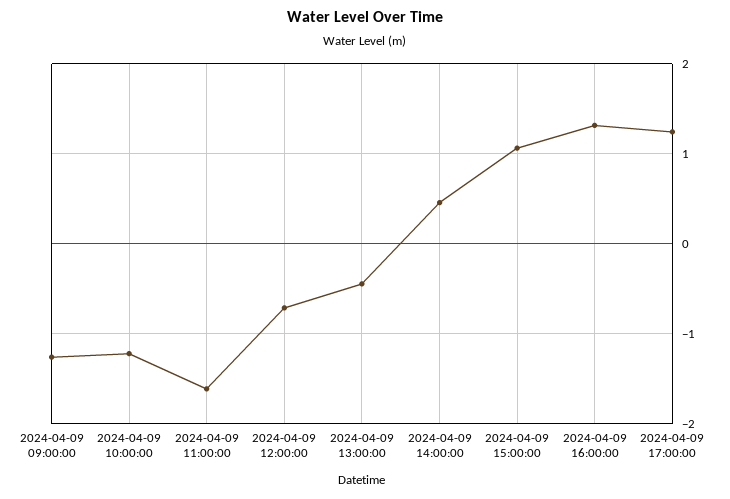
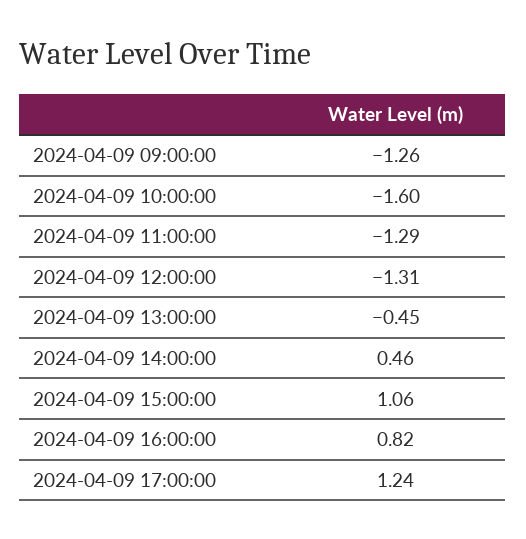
2024-04-09 10:00:00: -1.2 -> -1.6
2024-04-09 11:00:00: -1.6 -> -1.29
2024-04-09 12:00:00: -0.7 -> -1.31
2024-04-09 16:00:00: 1.3 -> 0.82

